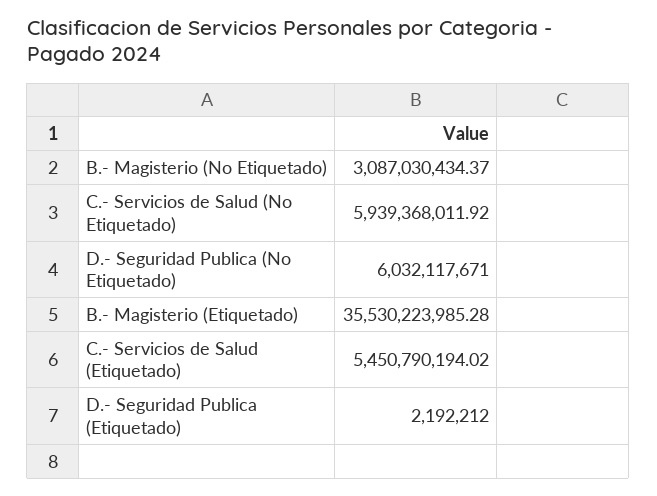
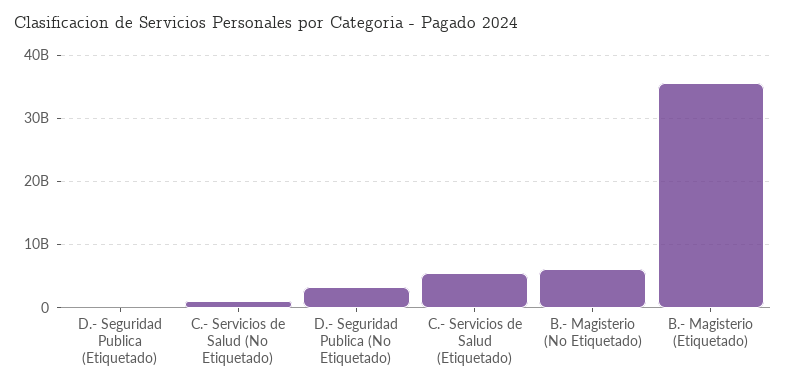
B.- Magisterio (No Etiquetado): 3087030434.37 -> 6000000000
C.- Servicios de Salud (No Etiquetado): 5939368011.92 -> 1000000000
D.- Seguridad Publica (No Etiquetado): 6032117671 -> 3000000000

